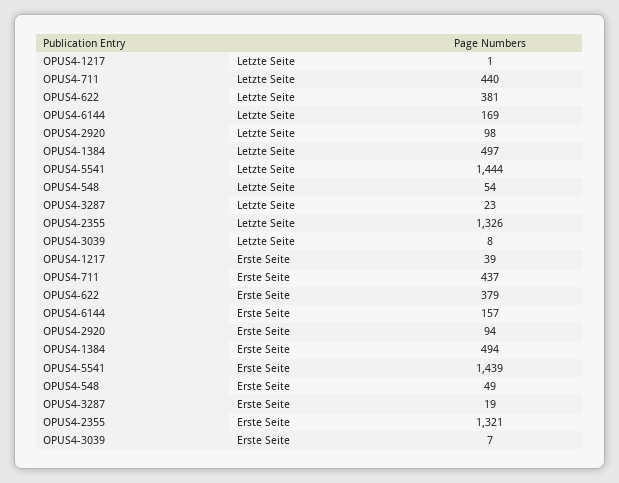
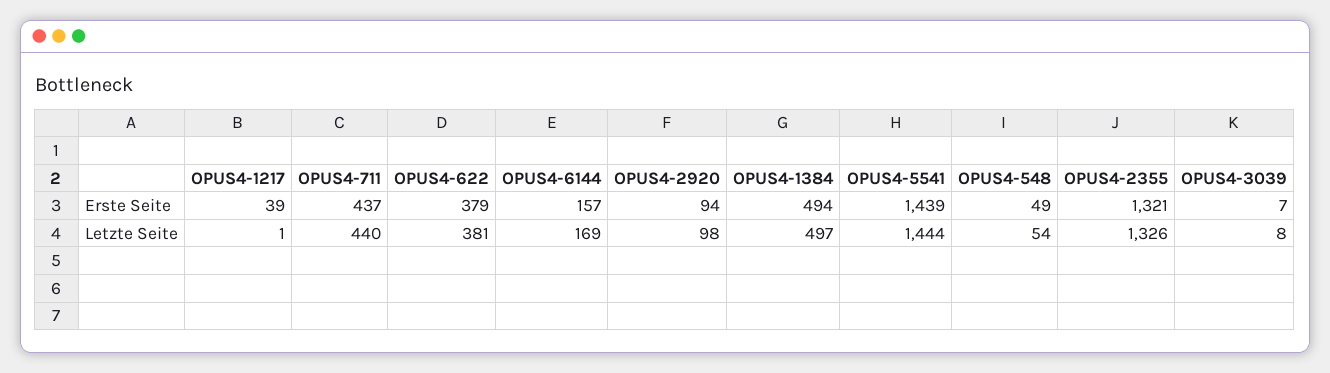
OPUS4-3287, Letzte Seite: 23 -> none
OPUS4-3287, Erste Seite: 19 -> none

